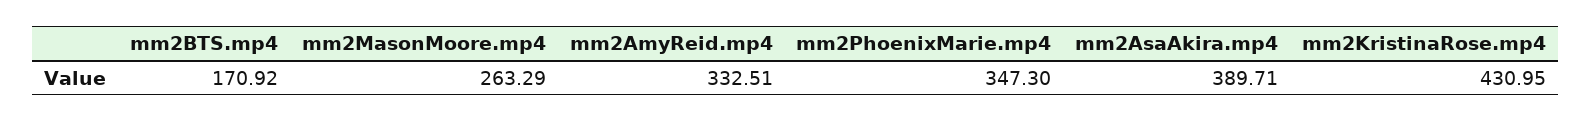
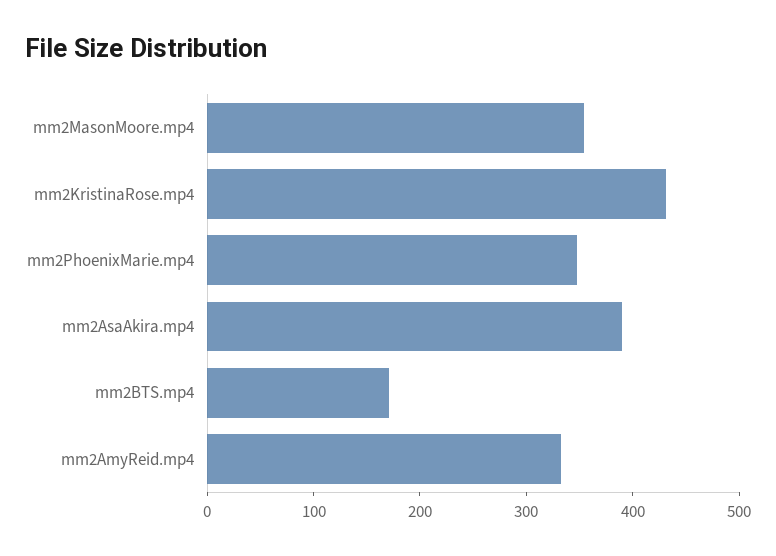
mm2MasonMoore.mp4: 263.29 -> 360

